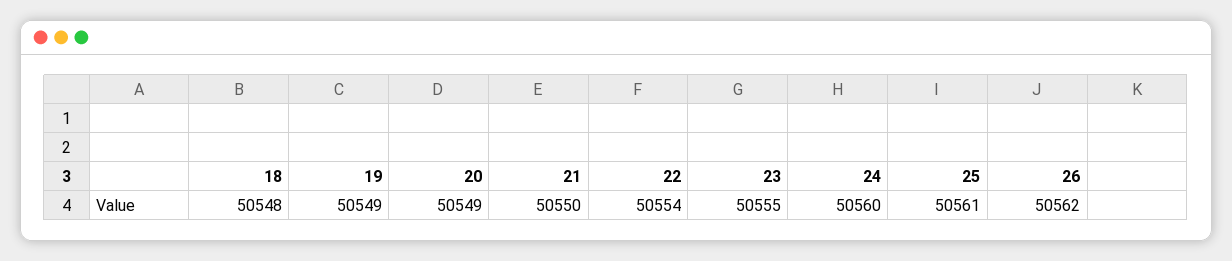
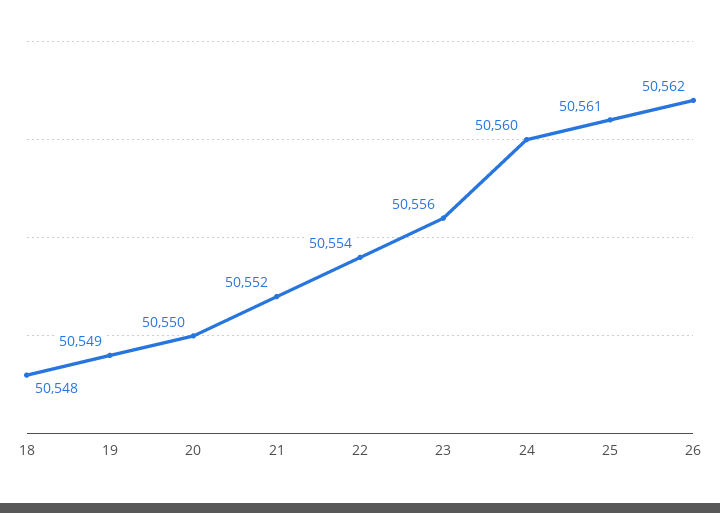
20: 50549 -> 50550
21: 50550 -> 50552
23: 50555 -> 50556

